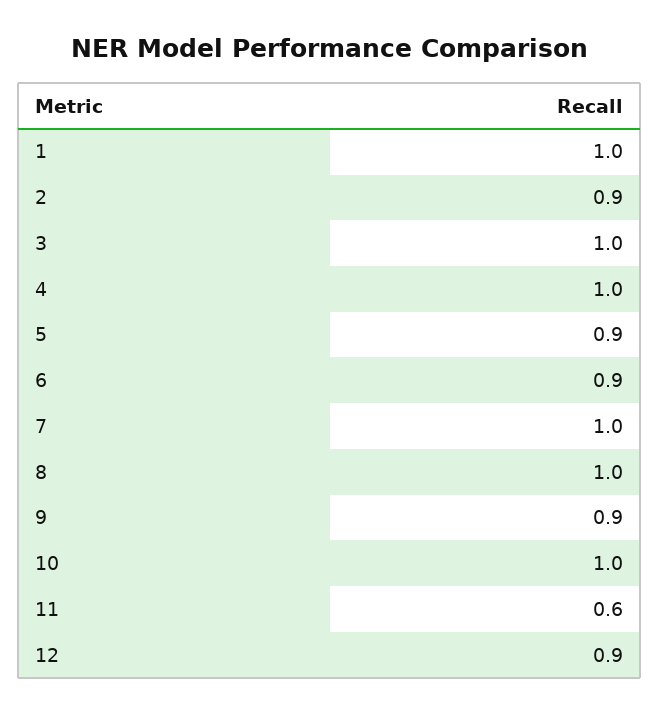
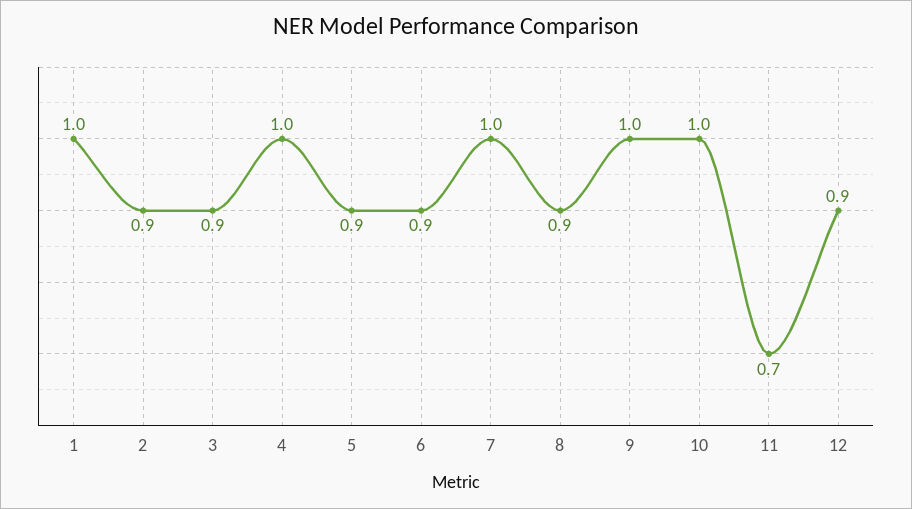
3: 1 -> 0.9
8: 1 -> 0.9
9: 0.9 -> 1
11: 0.6 -> 0.7

